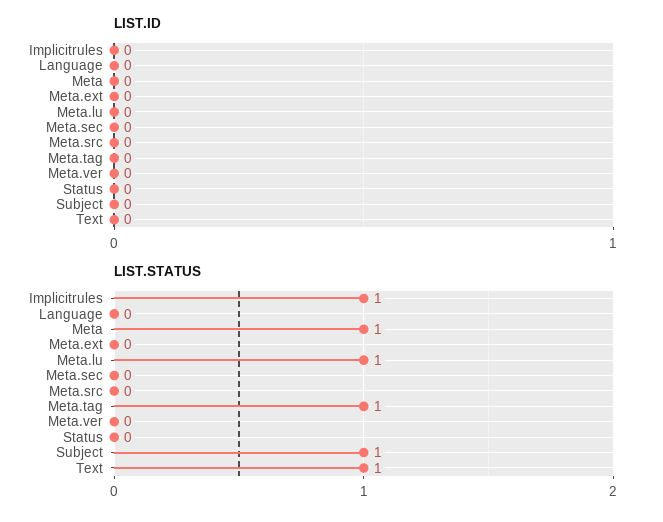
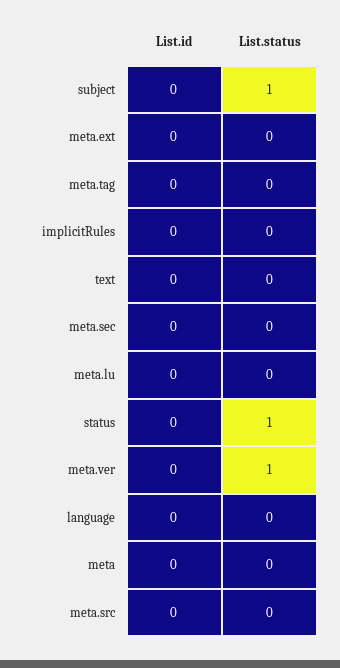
LIST.STATUS, Implicitrules: 1 -> 0
LIST.STATUS, Meta: 1 -> 0
LIST.STATUS, Meta.lu: 1 -> 0
LIST.STATUS, Meta.tag: 1 -> 0
LIST.STATUS, Meta.ver: 0 -> 1
LIST.STATUS, Status: 0 -> 1
LIST.STATUS, Text: 1 -> 0

